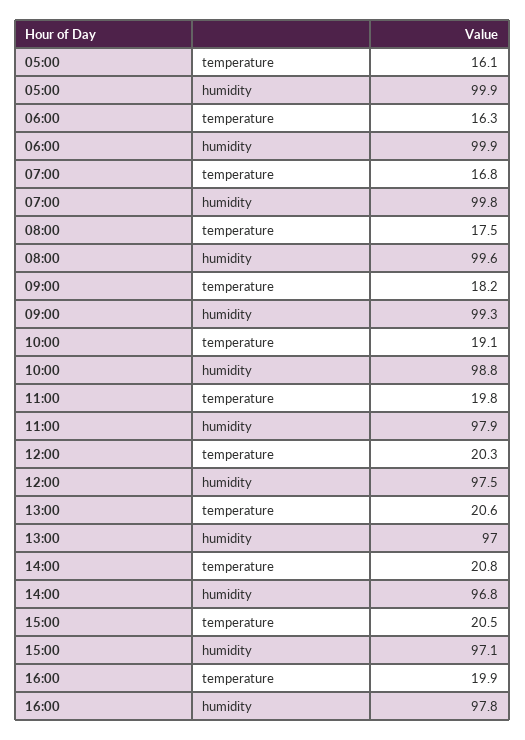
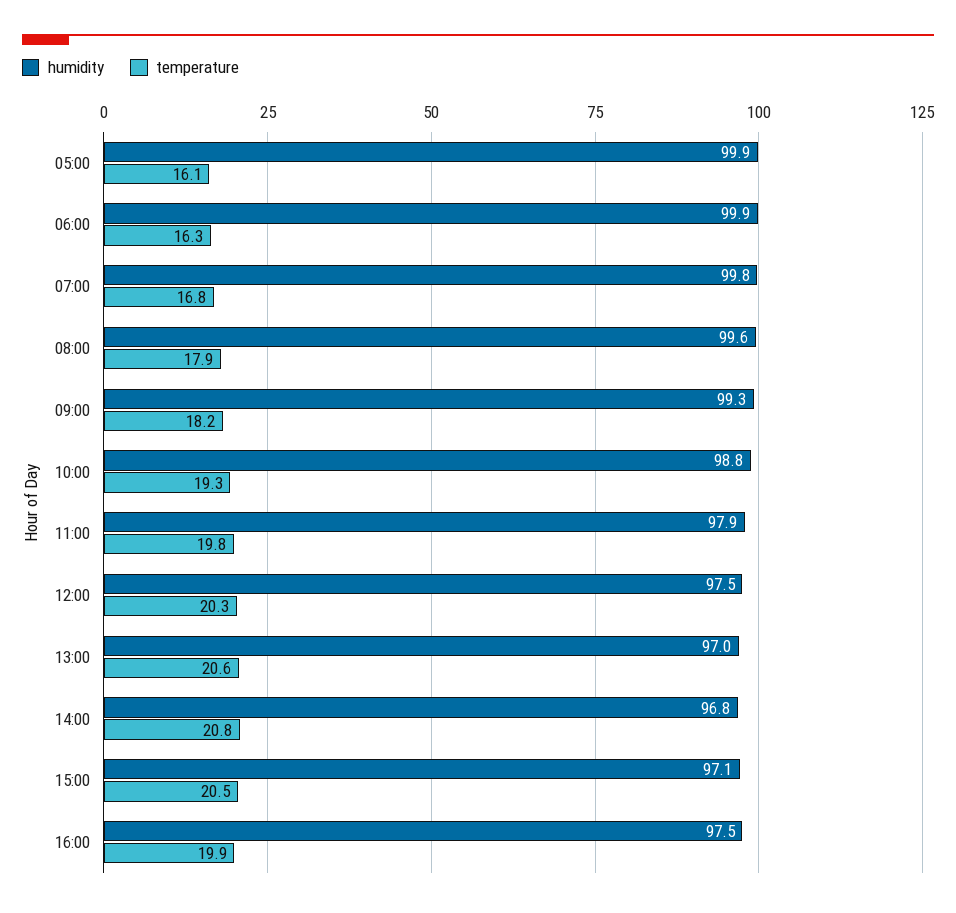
temperature, 08:00: 17.5 -> 17.9
temperature, 10:00: 19.1 -> 19.3
humidity, 16:00: 97.8 -> 97.5

